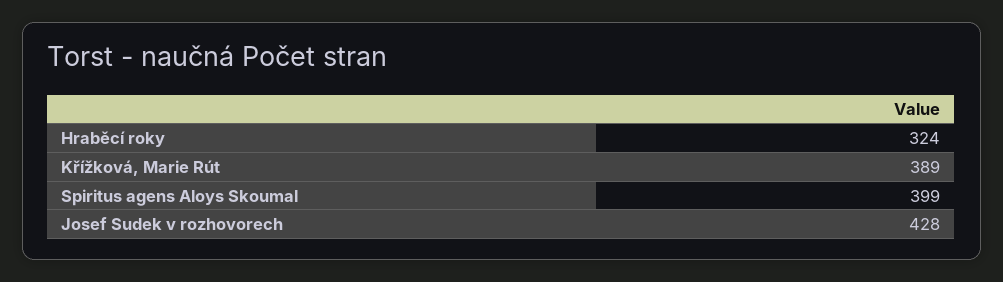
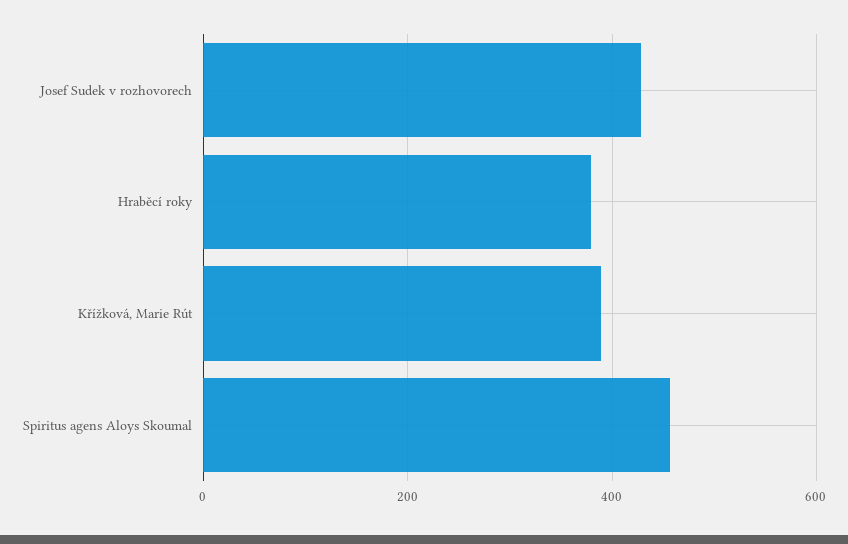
Hraběcí roky: 324 -> 380
Spiritus agens Aloys Skoumal: 399 -> 460

